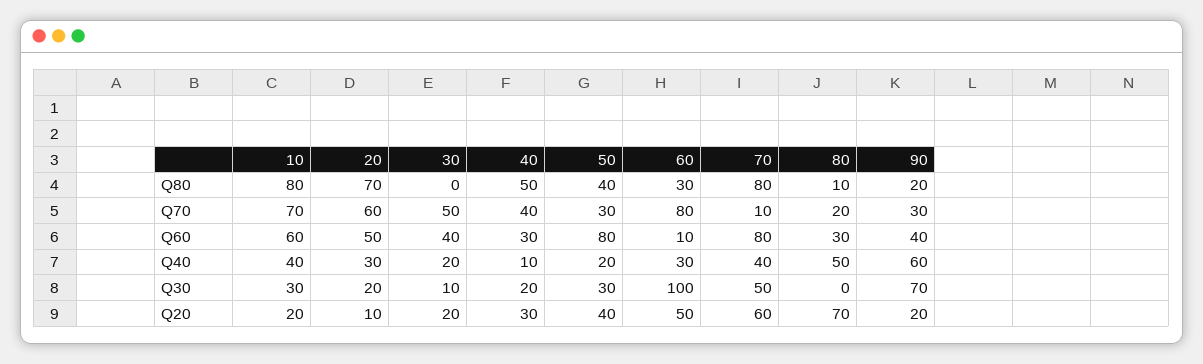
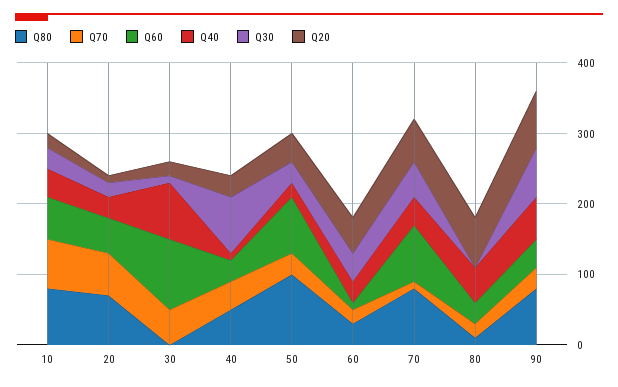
Q80, 50: 40 -> 100
Q80, 90: 20 -> 80
Q70, 60: 80 -> 20
Q60, 30: 40 -> 100
Q40, 30: 20 -> 80
Q30, 40: 20 -> 80
Q30, 60: 100 -> 40
Q20, 90: 20 -> 80

